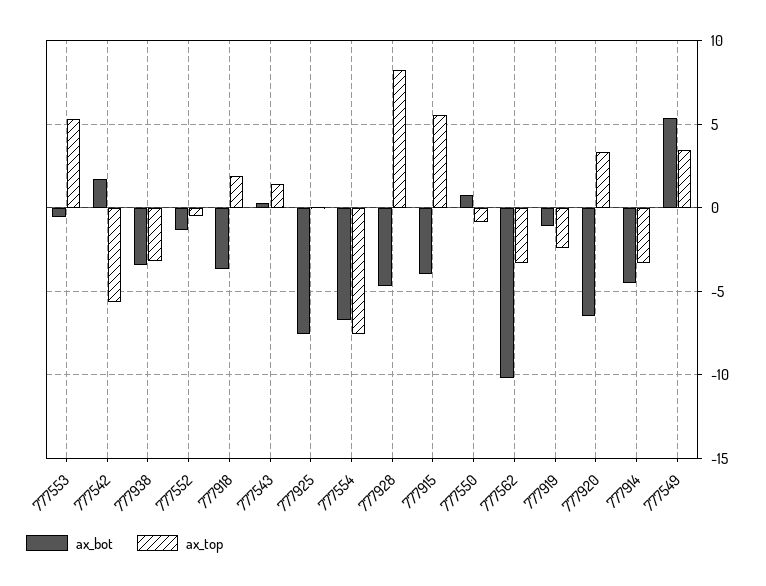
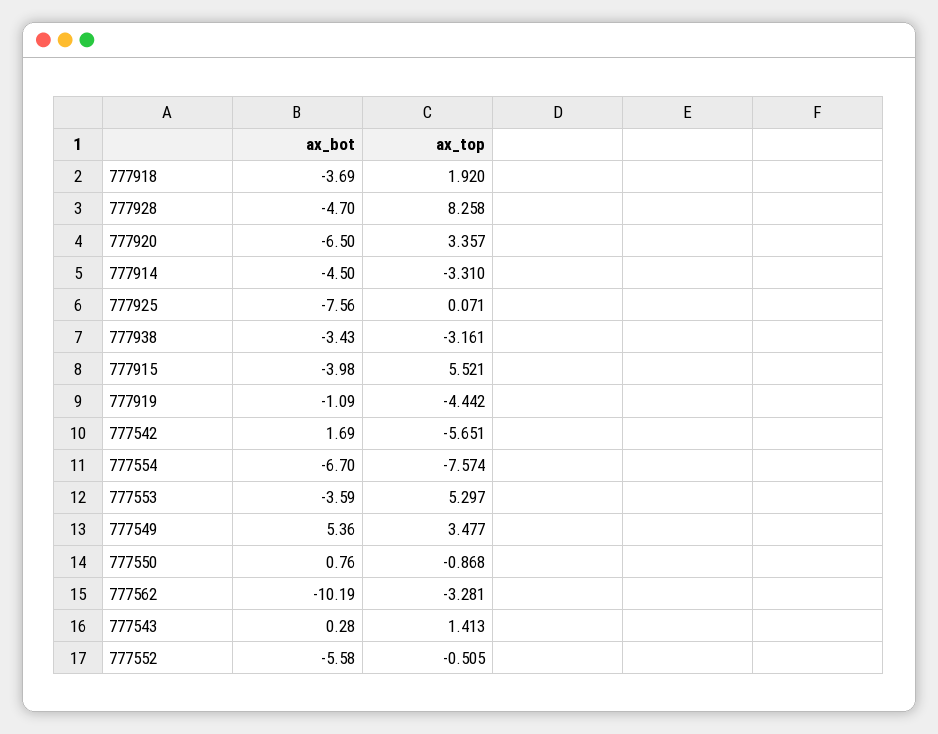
ax_bot, 777553: -0.5 -> -3.59
ax_bot, 777552: -1.5 -> -5.58
ax_top, 777919: -2.5 -> -4.442

